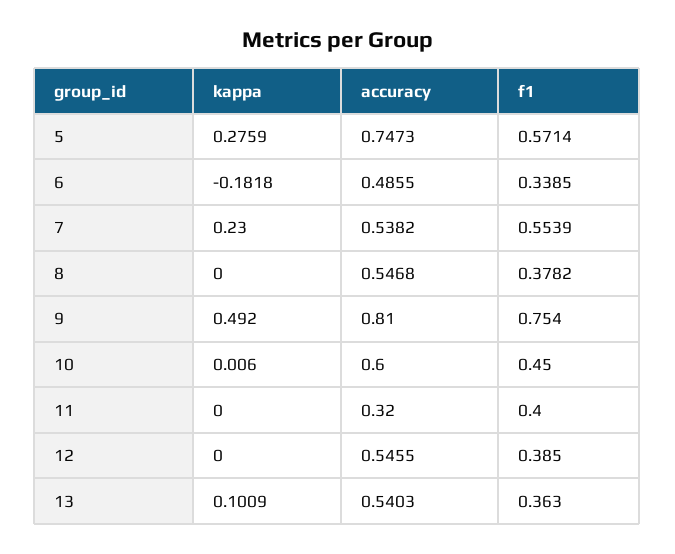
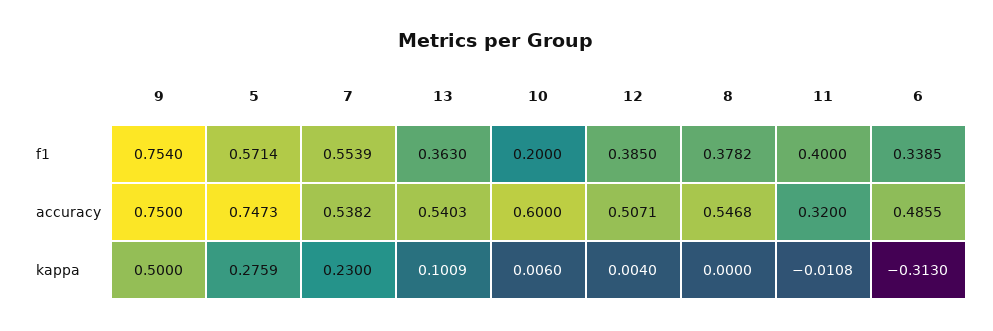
kappa, 6: -0.1818 -> -0.313
kappa, 9: 0.492 -> 0.5
accuracy, 9: 0.81 -> 0.75
f1, 10: 0.45 -> 0.2
kappa, 11: 0 -> -0.0108
kappa, 12: 0 -> 0.004
accuracy, 12: 0.5455 -> 0.5071

